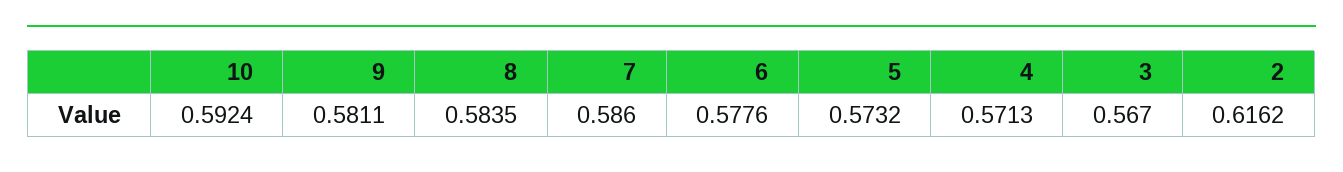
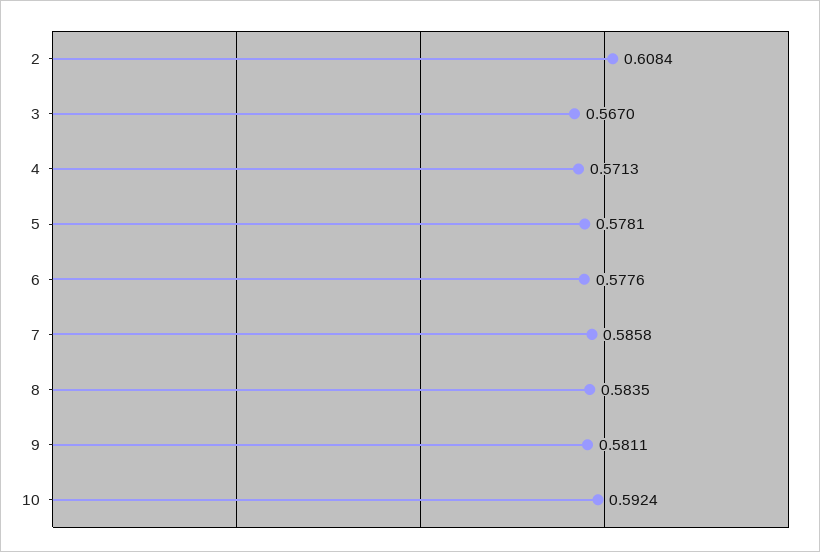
7: 0.586 -> 0.5858
5: 0.5732 -> 0.5781
2: 0.6162 -> 0.6084

